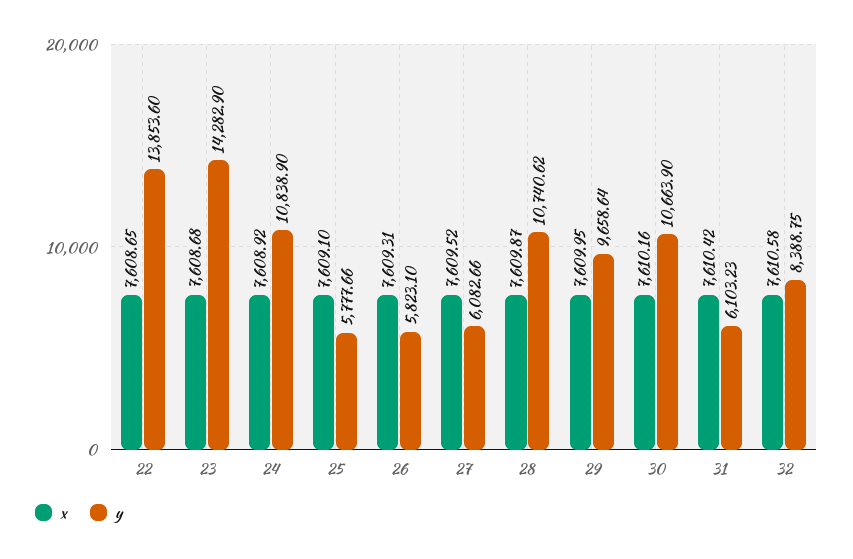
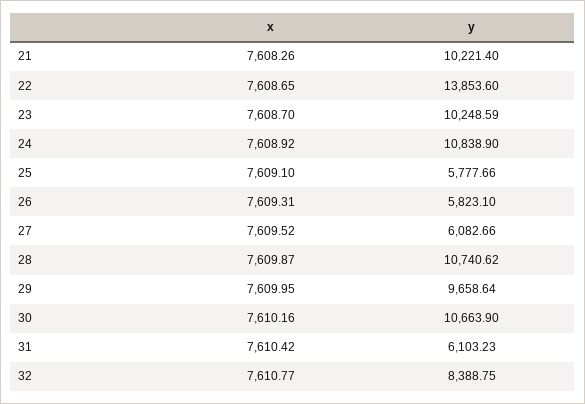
x, 23: 7608.68 -> 7608.7
y, 23: 14282.9 -> 10248.59
x, 32: 7610.58 -> 7610.77
x, 21: none -> 7608.26
y, 21: none -> 10221.4

